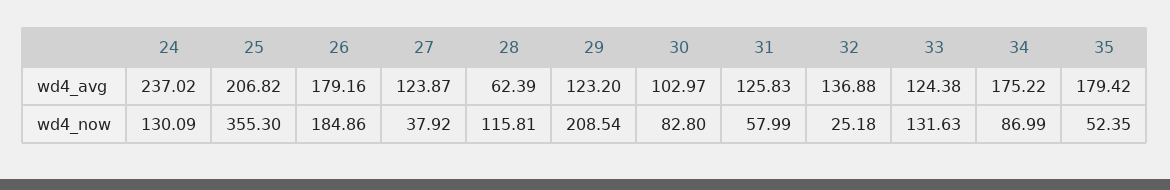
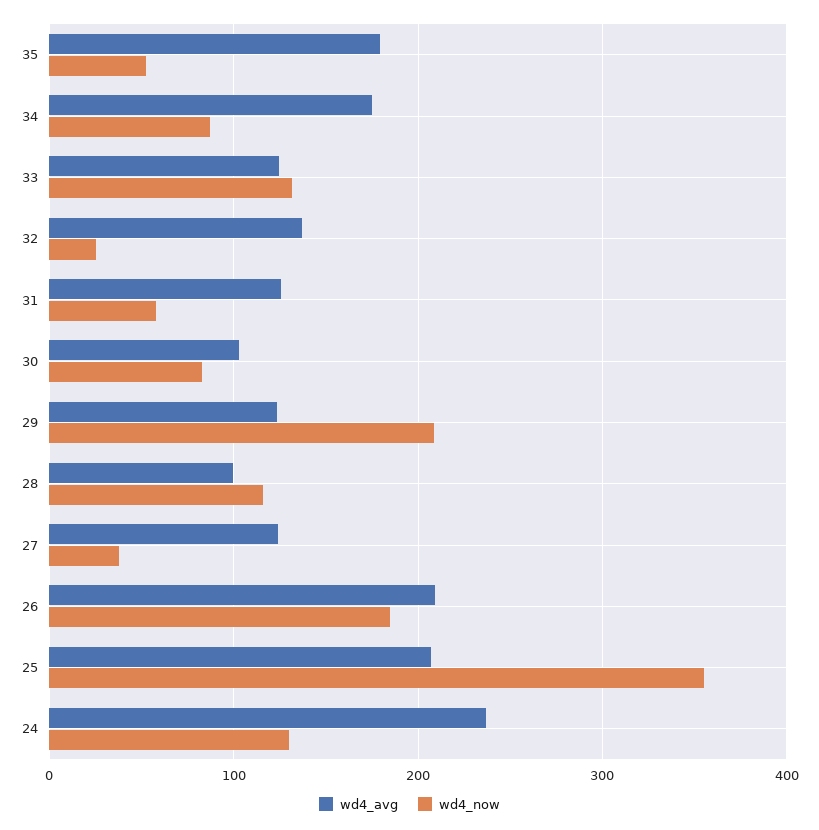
wd4_avg, 26: 179.16 -> 210
wd4_avg, 28: 62.39 -> 100

